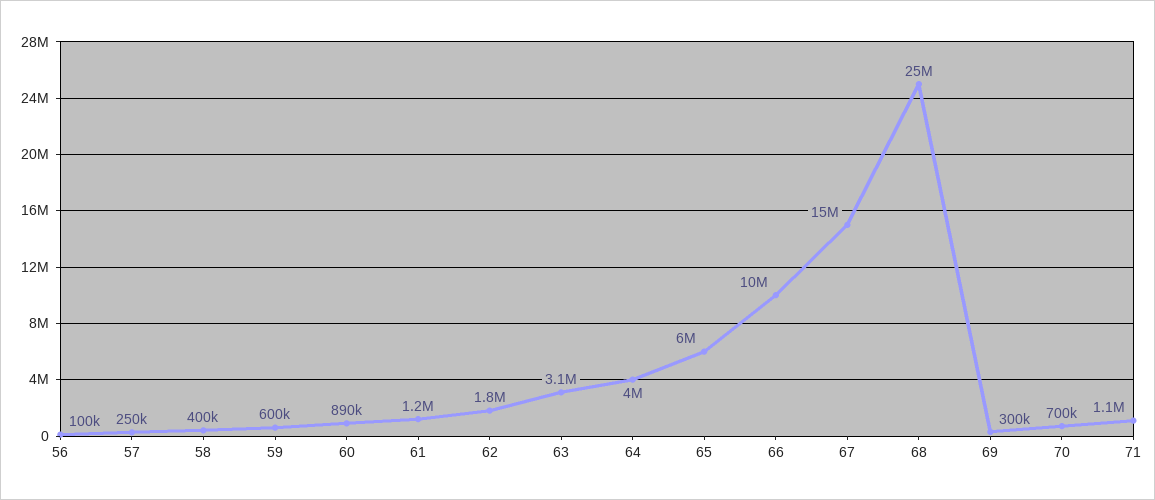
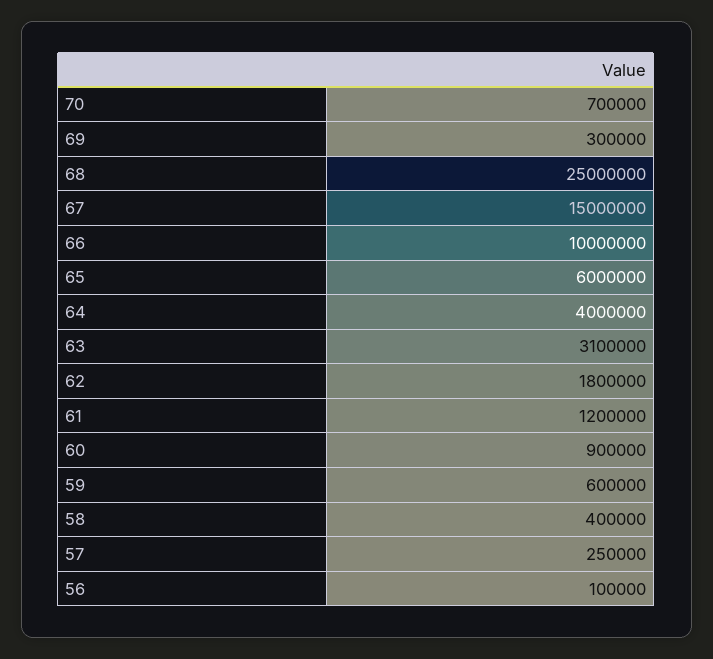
60: 890000 -> 900000
71: 1100000 -> none

